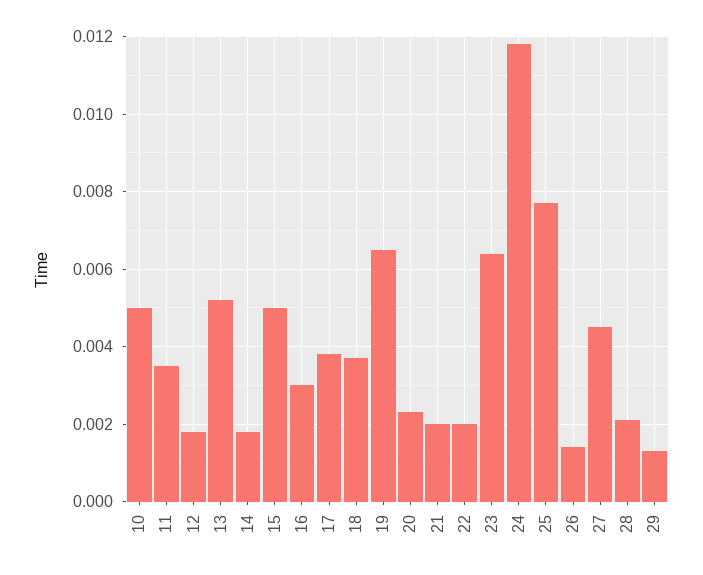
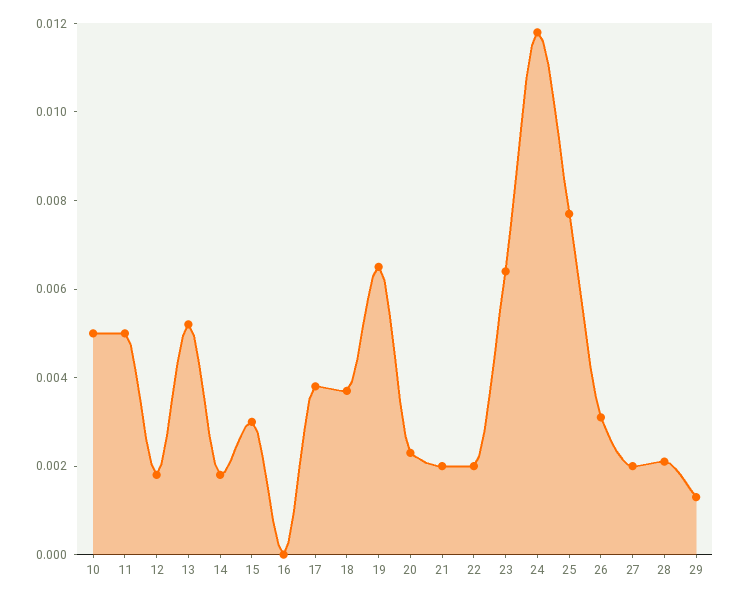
11: 0.0035 -> 0.005
15: 0.005 -> 0.003
16: 0.003 -> 0
26: 0.0015 -> 0.003
27: 0.0045 -> 0.002

